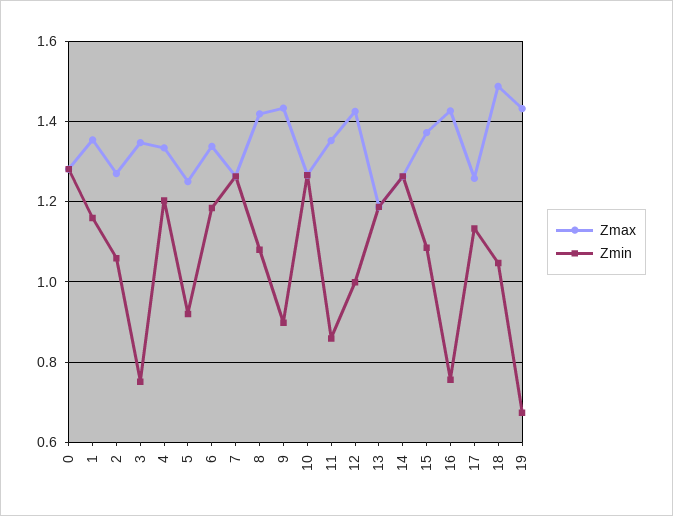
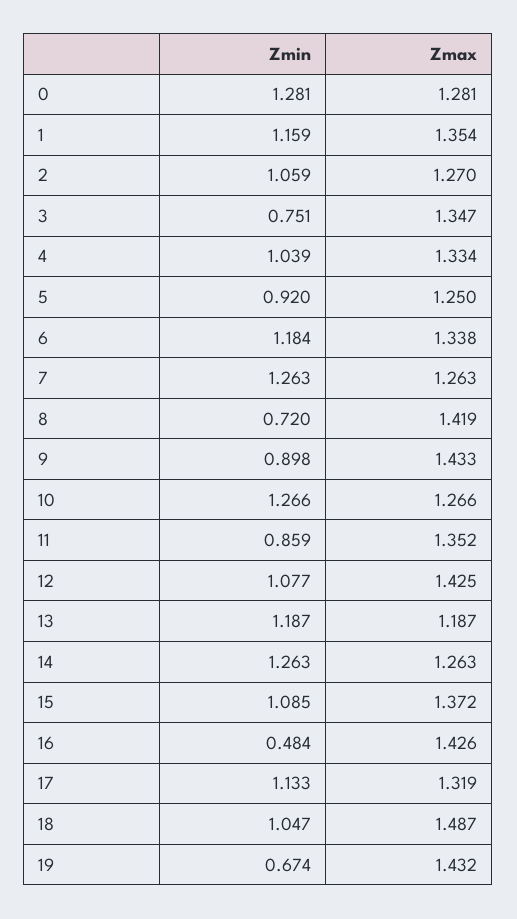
Zmin, 4: 1.2 -> 1.039
Zmin, 8: 1.08 -> 0.72
Zmin, 12: 1 -> 1.077
Zmin, 16: 0.76 -> 0.484
Zmax, 17: 1.26 -> 1.319

